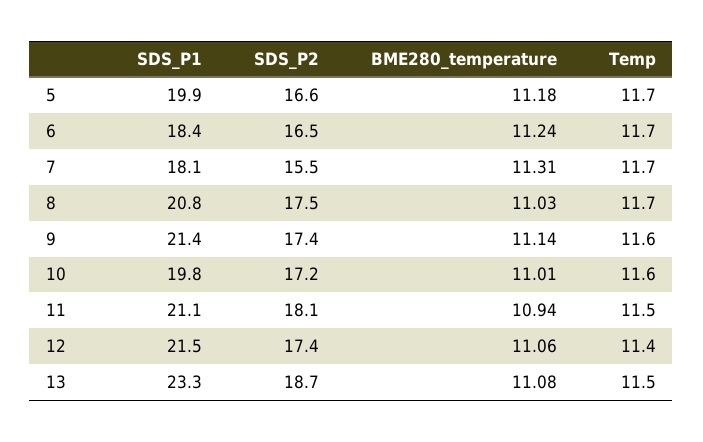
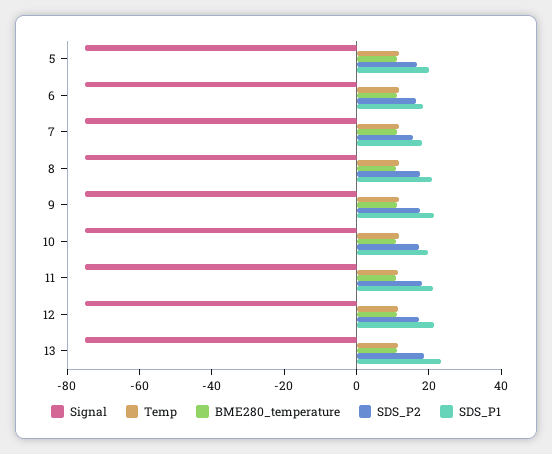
Signal, 5: none -> -75
Signal, 6: none -> -75
Signal, 7: none -> -75
Signal, 8: none -> -75
Signal, 9: none -> -75
Signal, 10: none -> -75
Signal, 11: none -> -75
Signal, 12: none -> -75
Signal, 13: none -> -75

